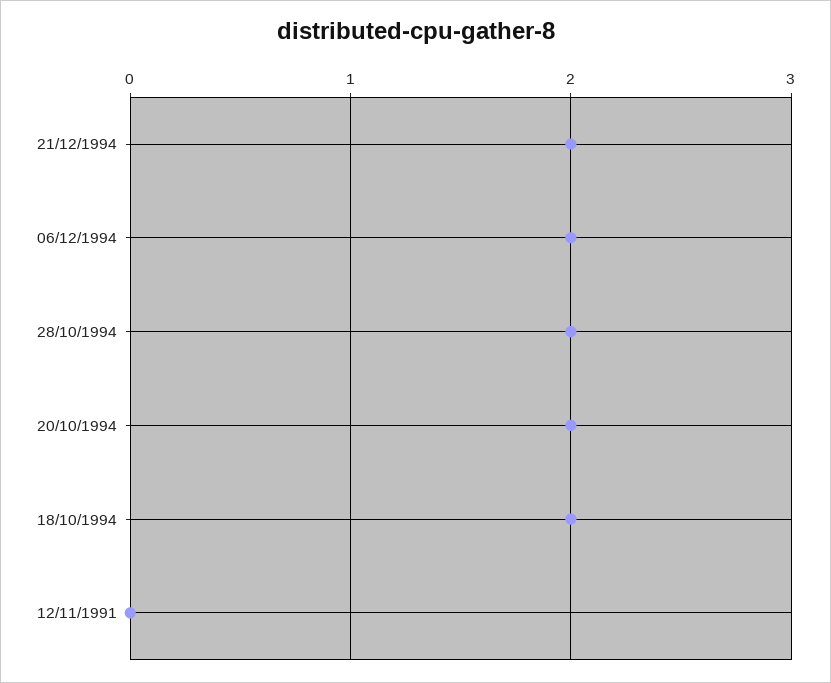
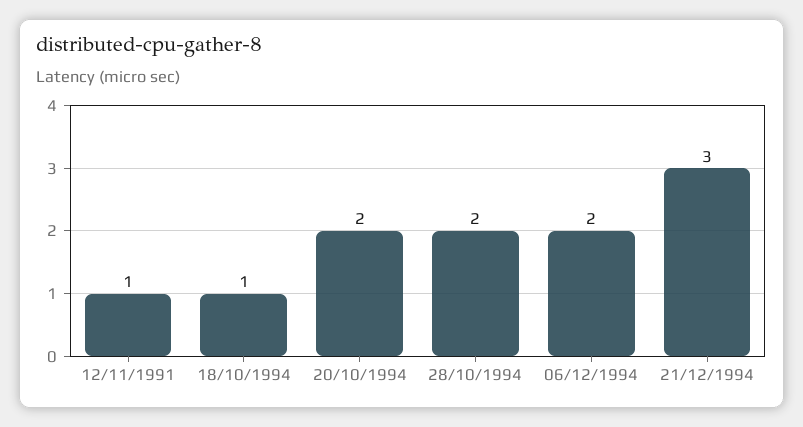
21/12/1994: 2 -> 3
18/10/1994: 2 -> 1
12/11/1991: 0 -> 1

